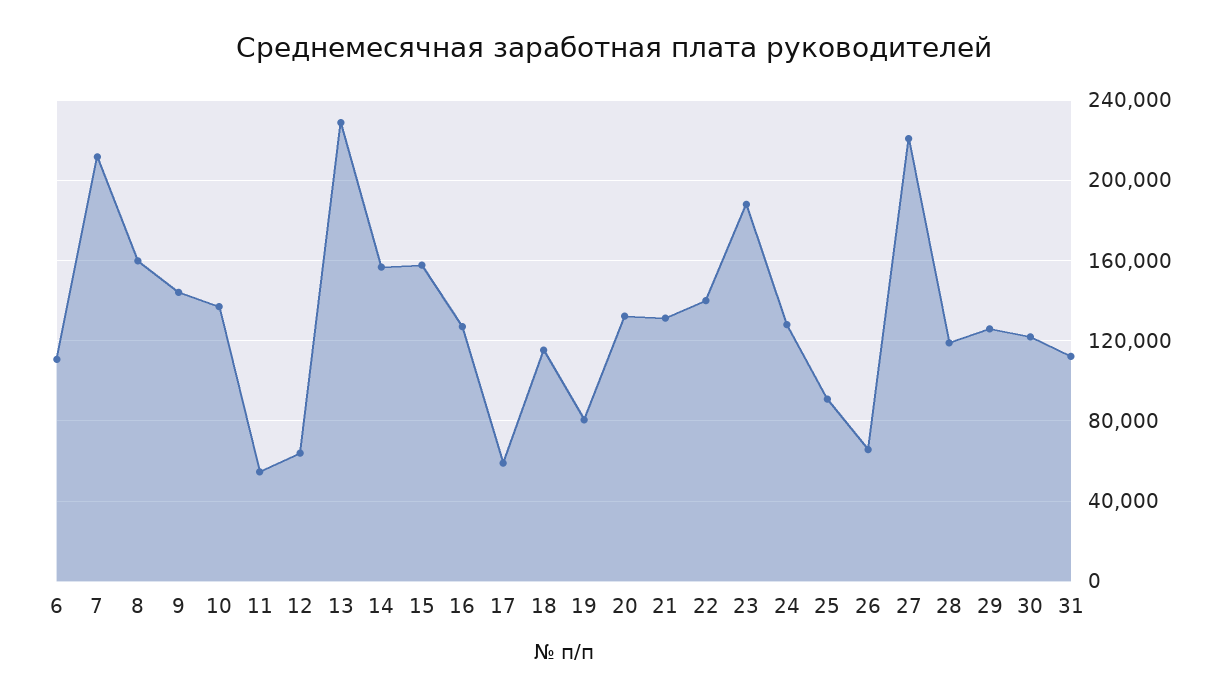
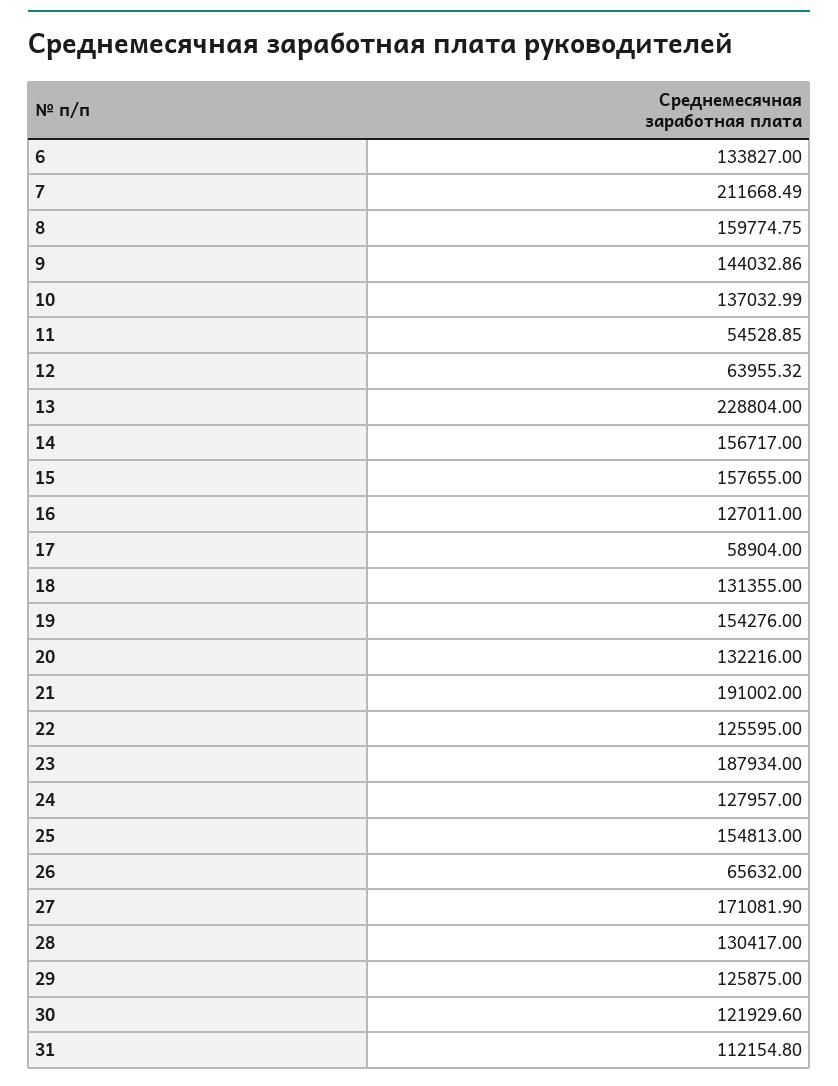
6: 110000 -> 133827
18: 115000 -> 131355
19: 80000 -> 154276
21: 130000 -> 191002
22: 140000 -> 125595
25: 90000 -> 154813
27: 220000 -> 171081.9
28: 120000 -> 130417

